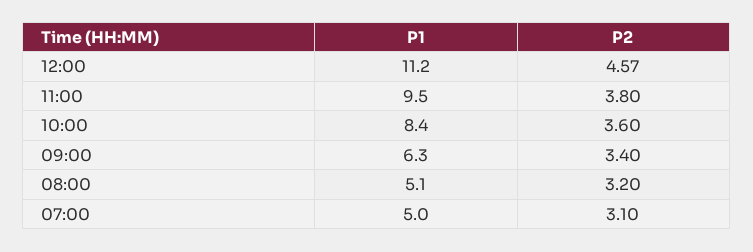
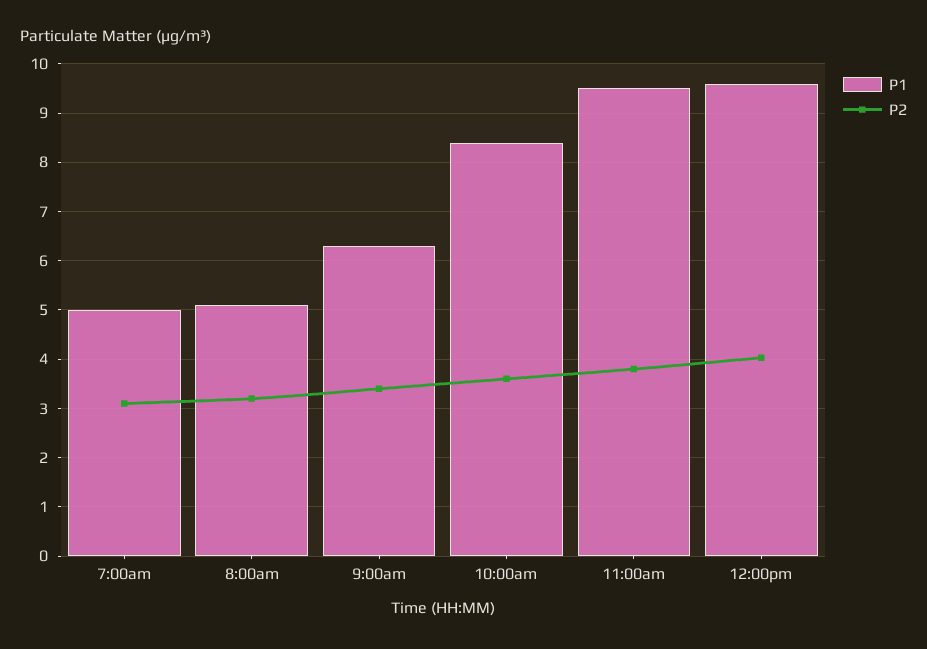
P1, 12:00: 11.2 -> 9.6
P2, 12:00: 4.57 -> 4

